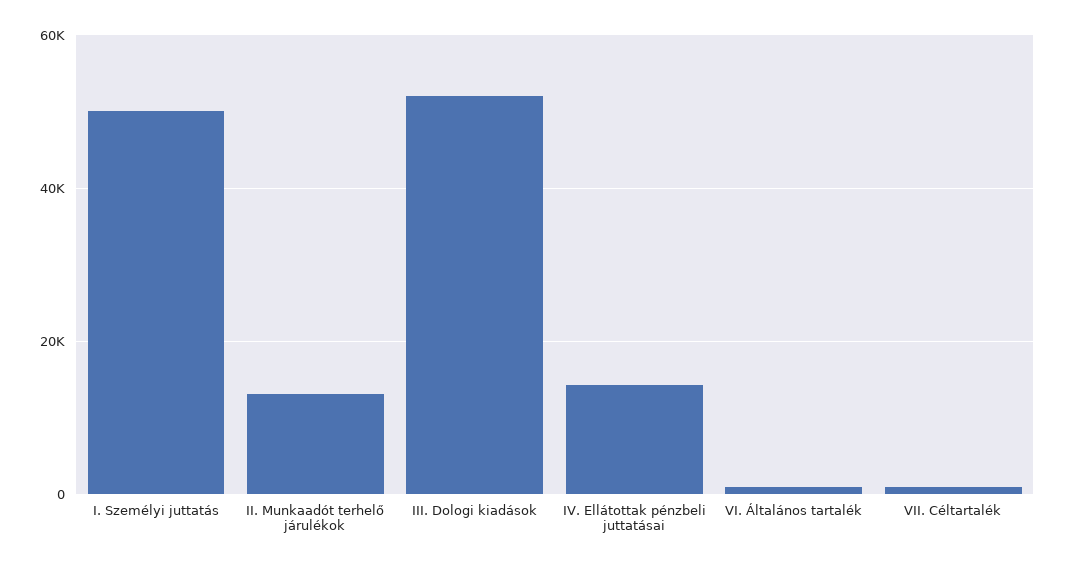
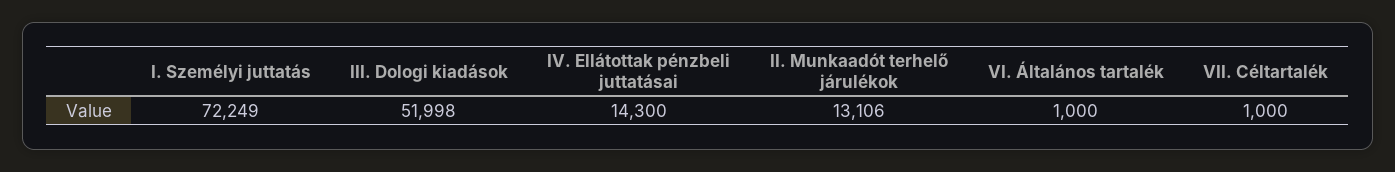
I. Személyi juttatás: 50000 -> 72249

